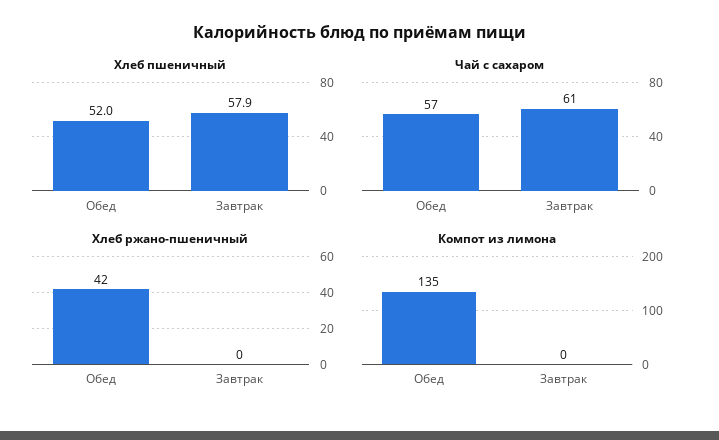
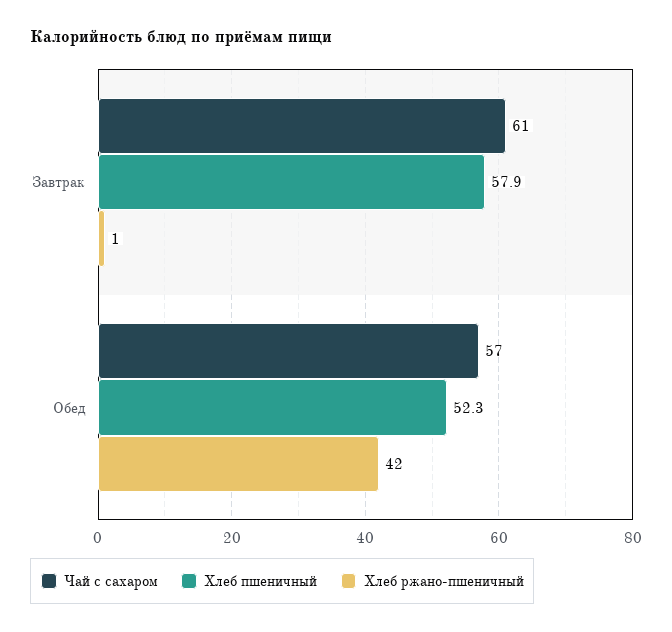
Хлеб пшеничный, Обед: 52 -> 52.3
Хлеб ржано-пшеничный, Завтрак: 0 -> 1
Компот из лимона, Обед: 135 -> none
Компот из лимона, Завтрак: 0 -> none

